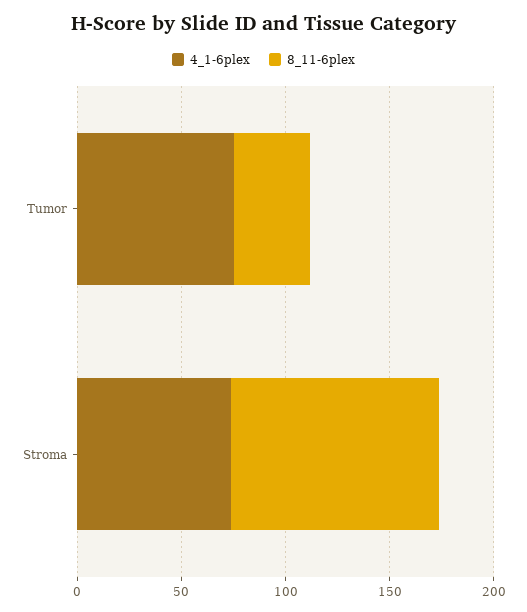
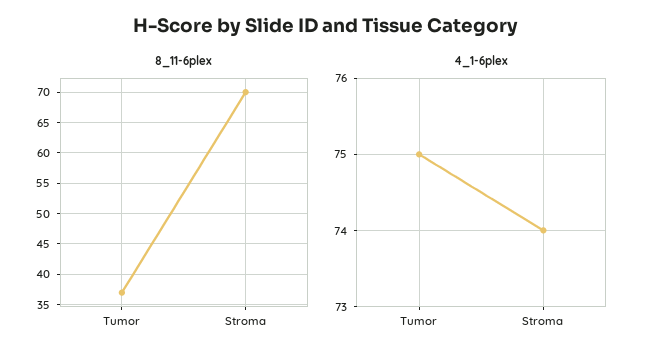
8_11-6plex, Stroma: 100 -> 70

